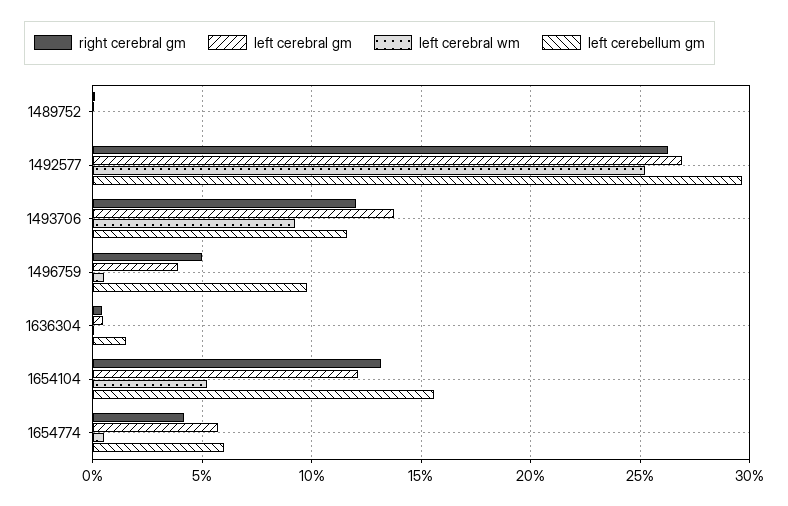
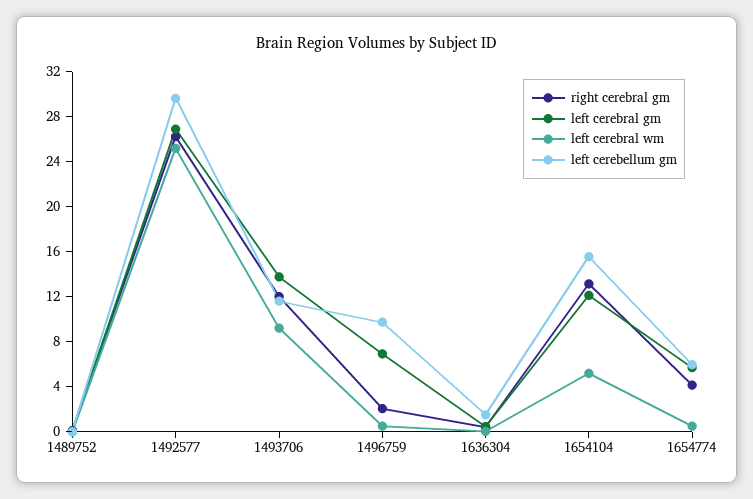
right cerebral gm, 1496759: 5 -> 2
left cerebral gm, 1496759: 4 -> 7

